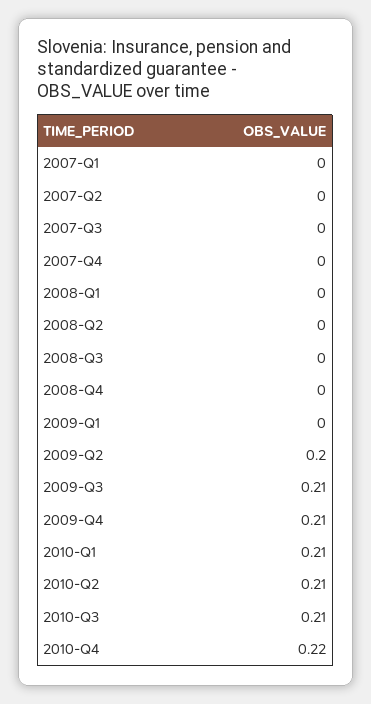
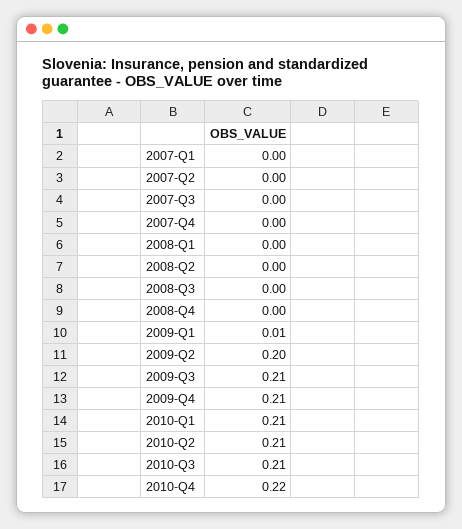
2009-Q1: 0 -> 0.01

